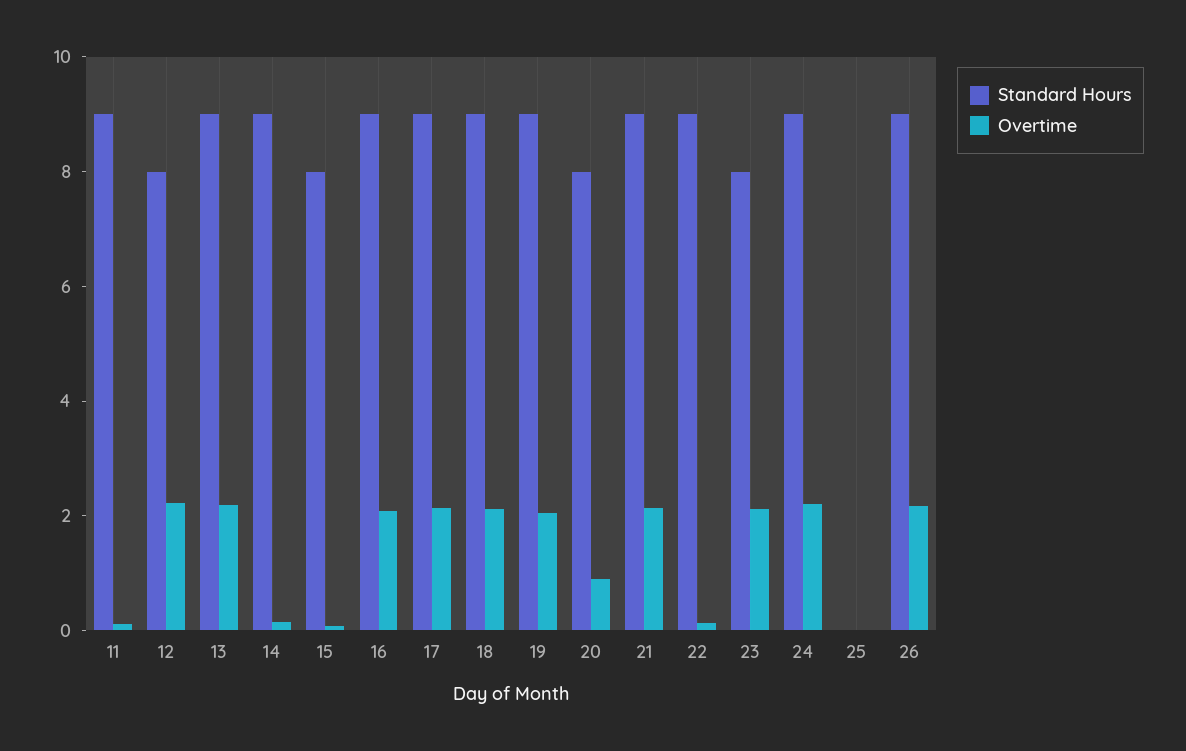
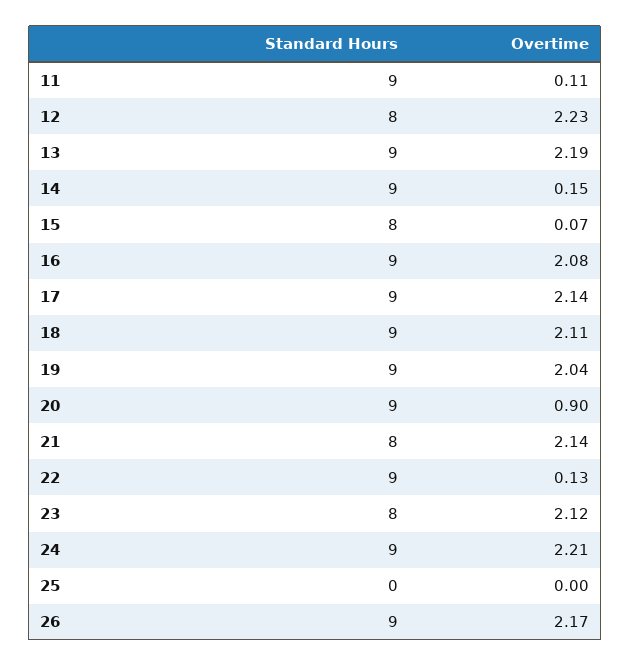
Standard Hours, 20: 8 -> 9
Standard Hours, 21: 9 -> 8

